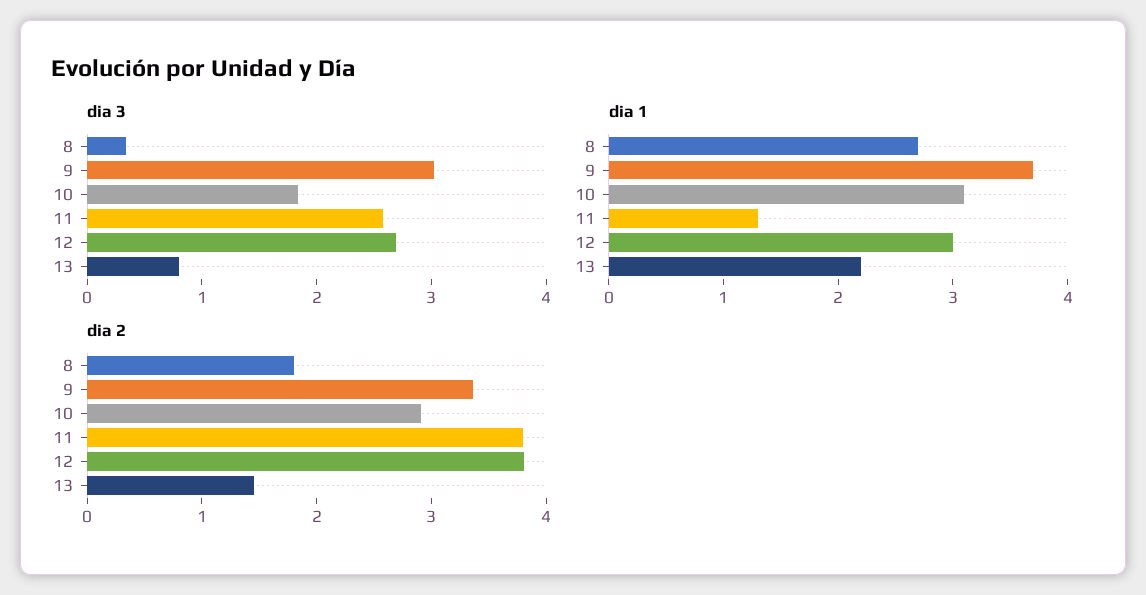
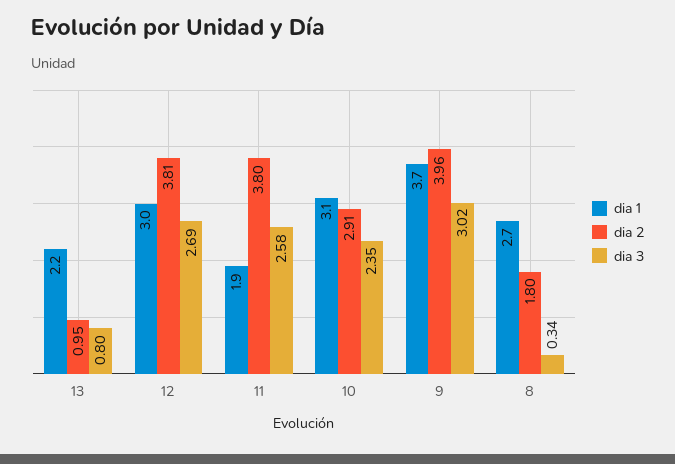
dia 3, 10: 1.8 -> 2.35
dia 1, 11: 1.3 -> 1.9
dia 2, 9: 3.4 -> 3.96
dia 2, 13: 1.4 -> 0.95

